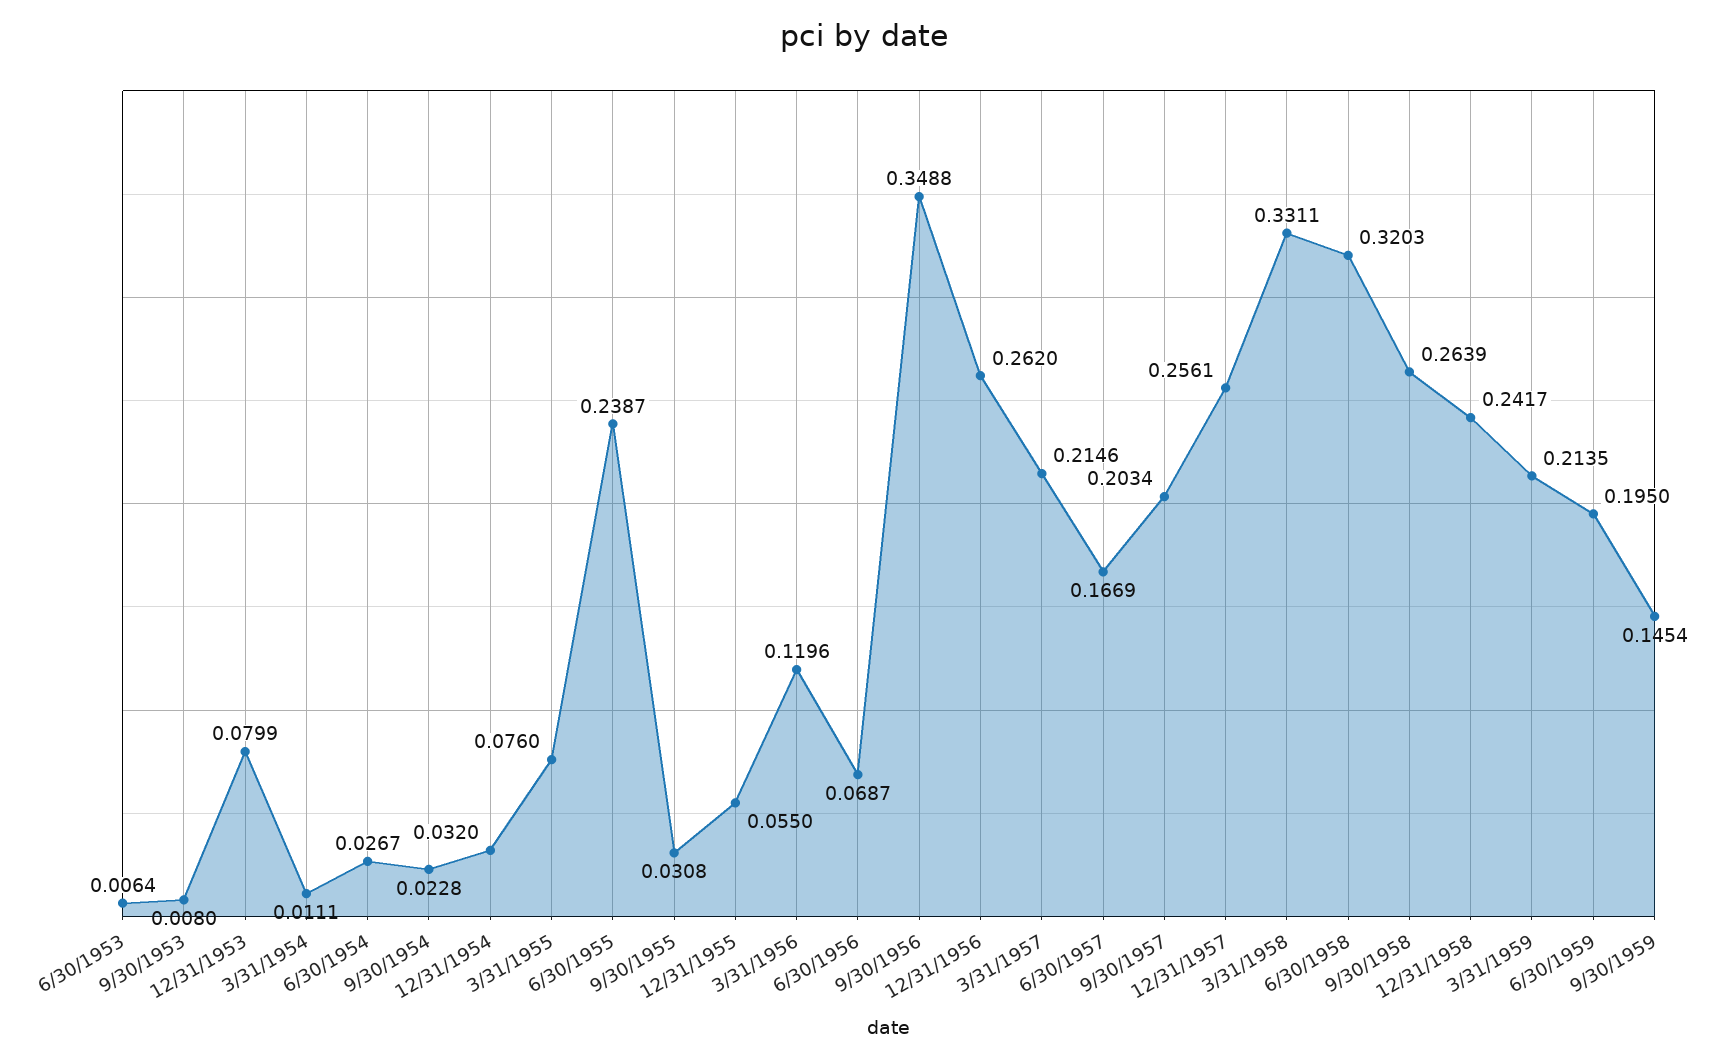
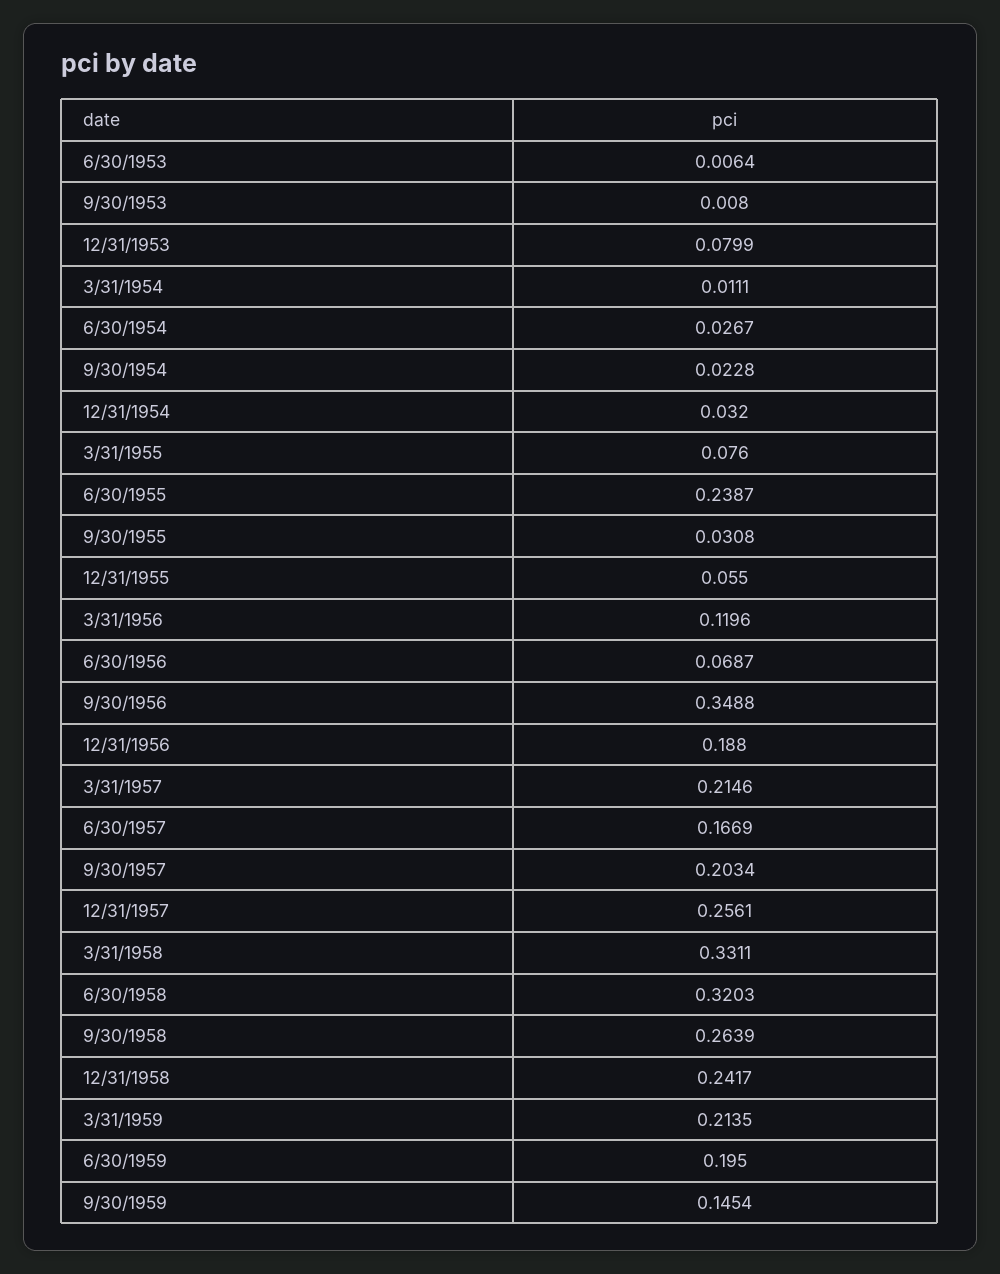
12/31/1956: 0.262 -> 0.188

